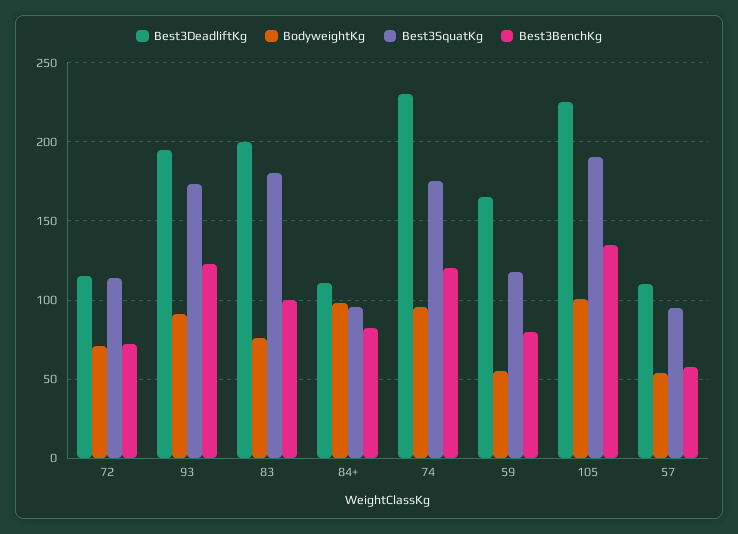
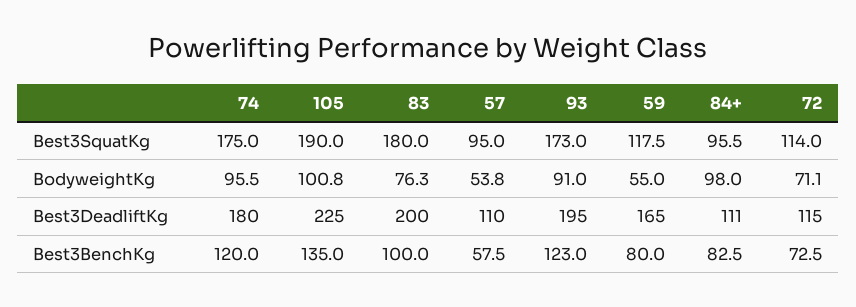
Best3DeadliftKg, 74: 230 -> 180

